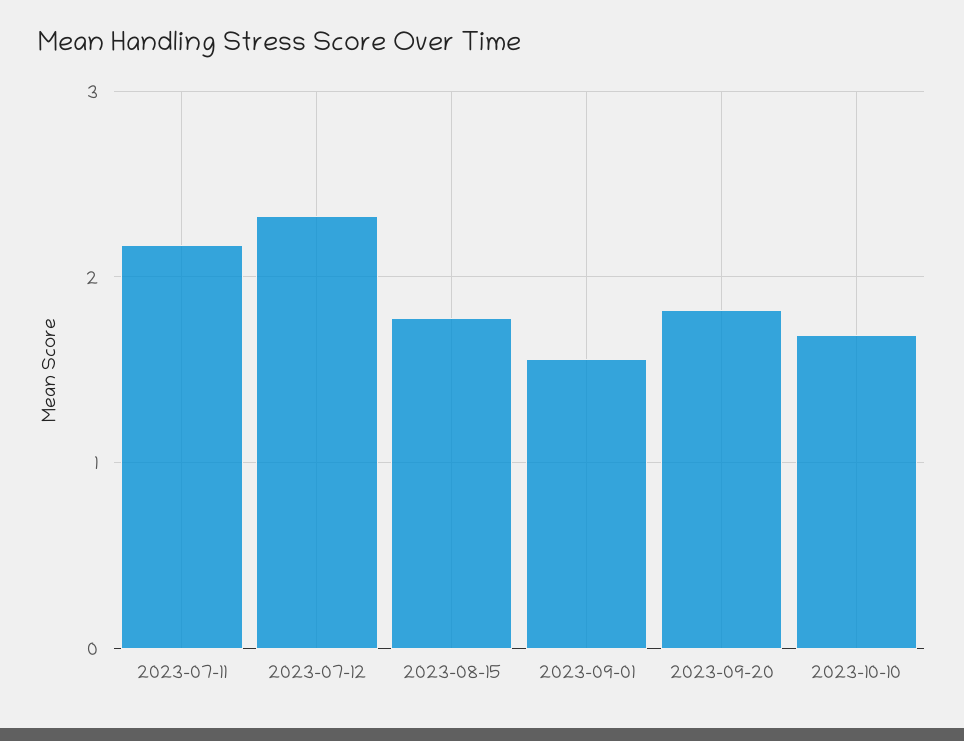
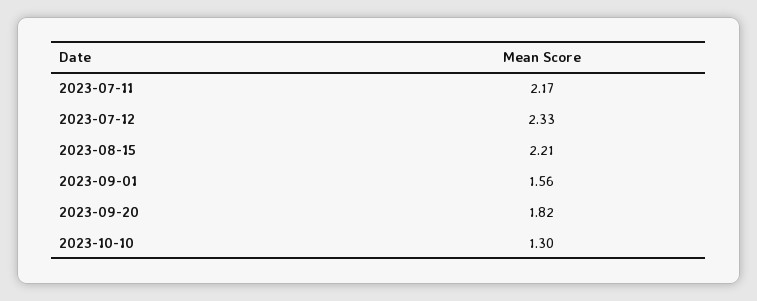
2023-08-15: 1.8 -> 2.21
2023-10-10: 1.7 -> 1.3

